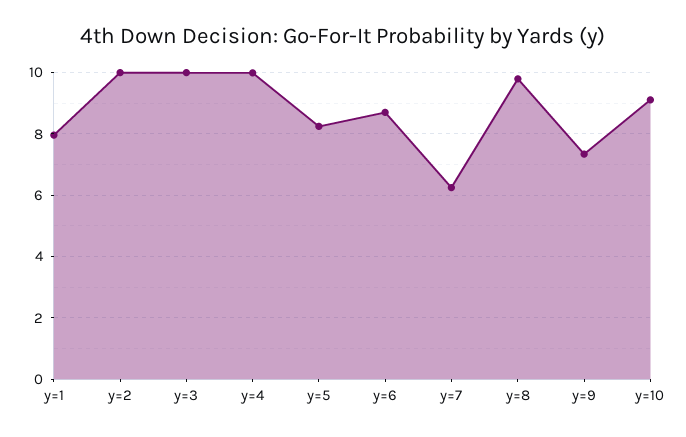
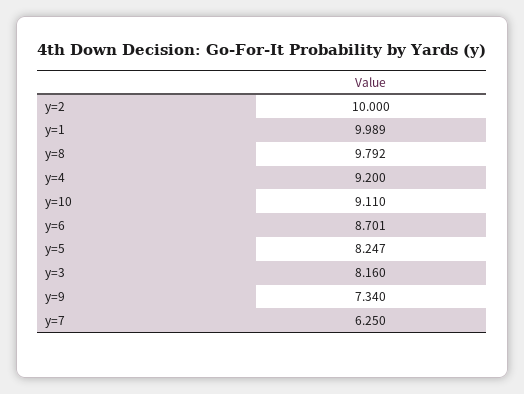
y=1: 8 -> 9.989
y=3: 10 -> 8.16
y=4: 10 -> 9.2

